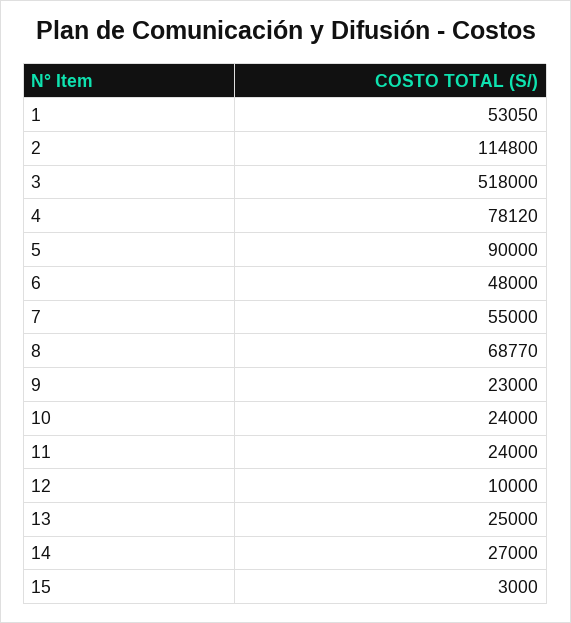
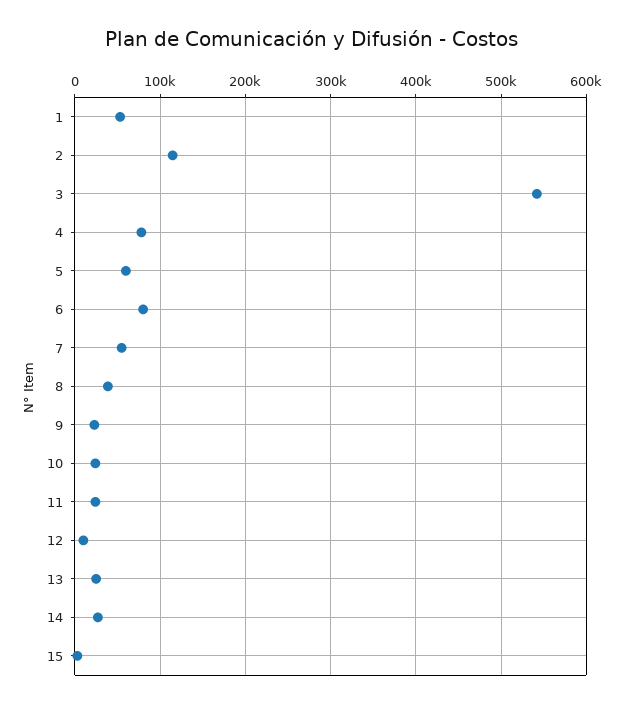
3: 518000 -> 540000
5: 90000 -> 60000
6: 48000 -> 80000
8: 68770 -> 40000

